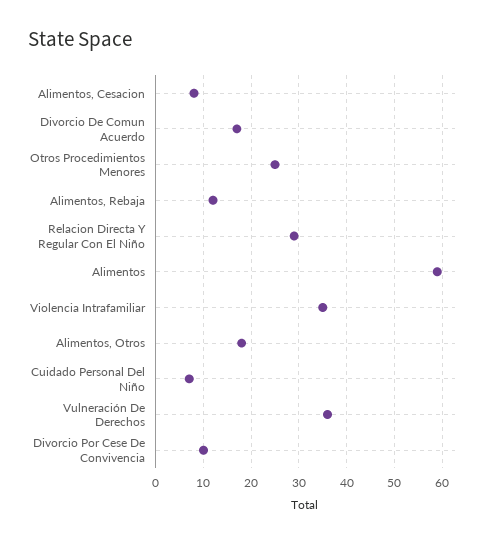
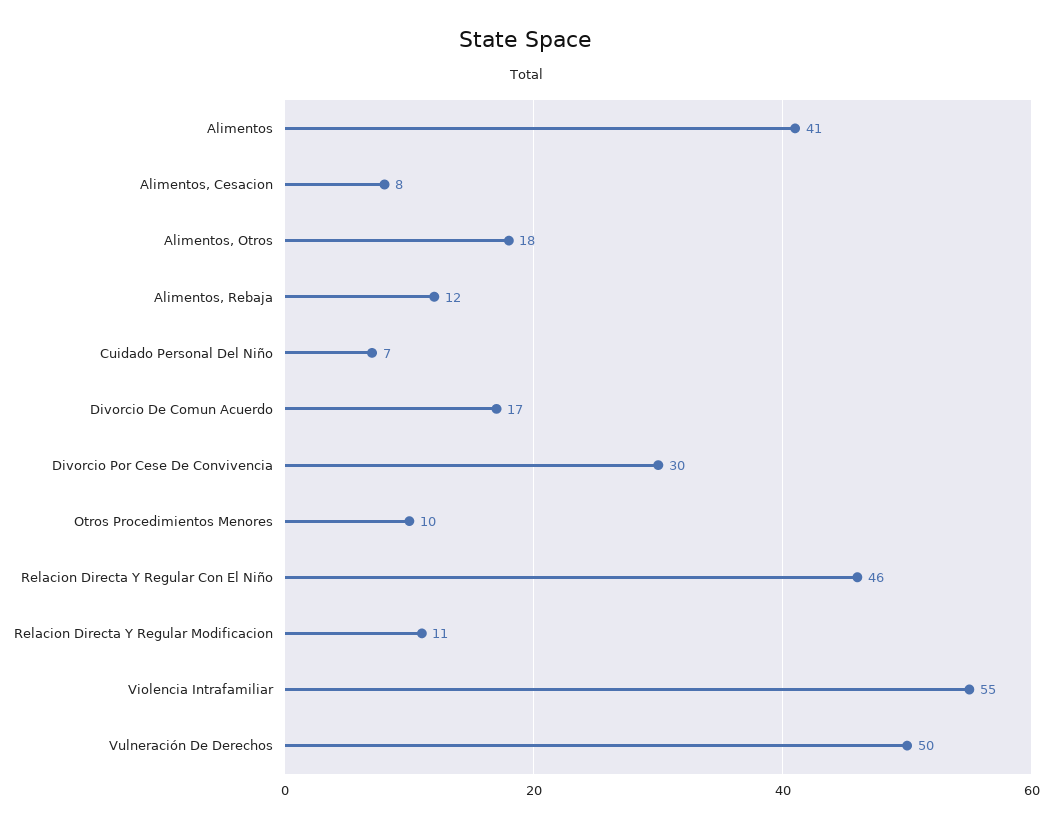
Otros Procedimientos Menores: 25 -> 10
Relacion Directa Y Regular Con El Niño: 30 -> 46
Alimentos: 60 -> 41
Violencia Intrafamiliar: 35 -> 55
Vulneración De Derechos: 35 -> 50
Divorcio Por Cese De Convivencia: 10 -> 30
Relacion Directa Y Regular Modificacion: none -> 11

